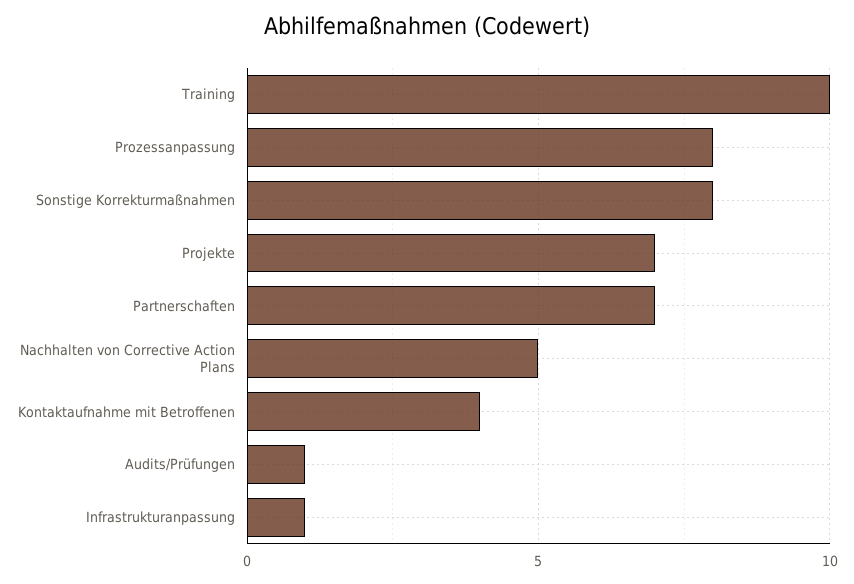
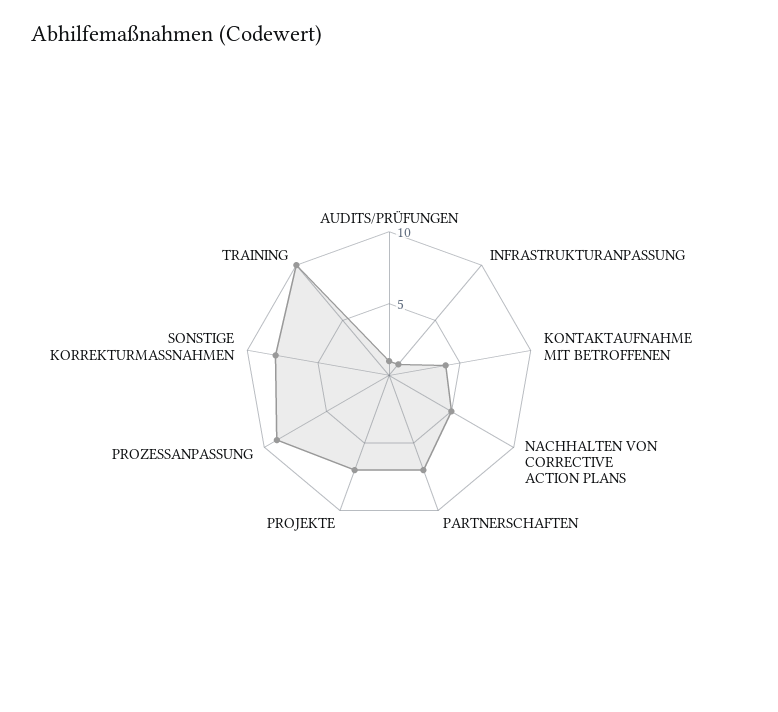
Prozessanpassung: 8 -> 9

